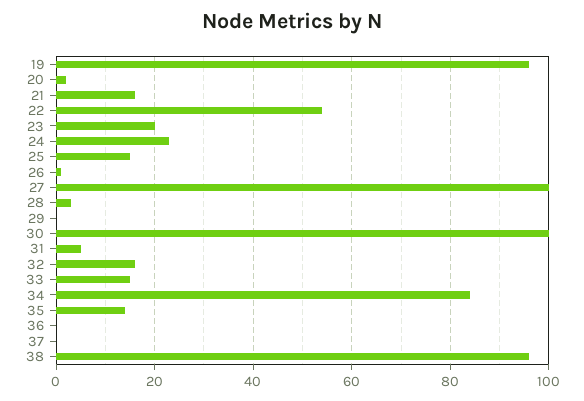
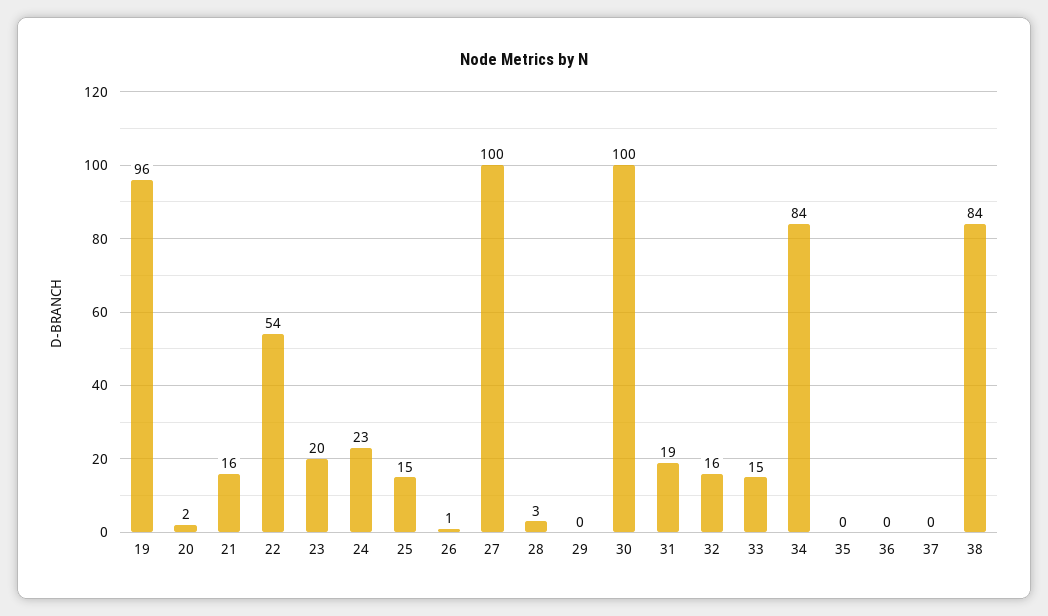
31: 5 -> 19
35: 15 -> 0
38: 95 -> 84

